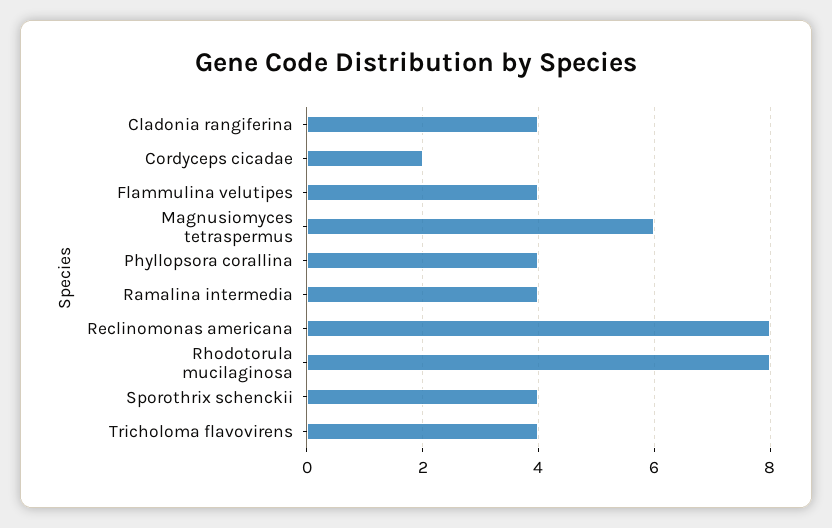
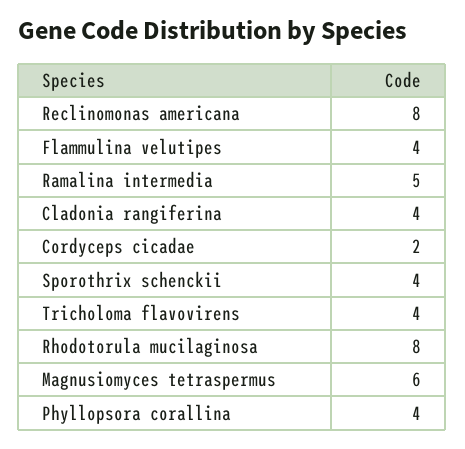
Ramalina intermedia: 4 -> 5

